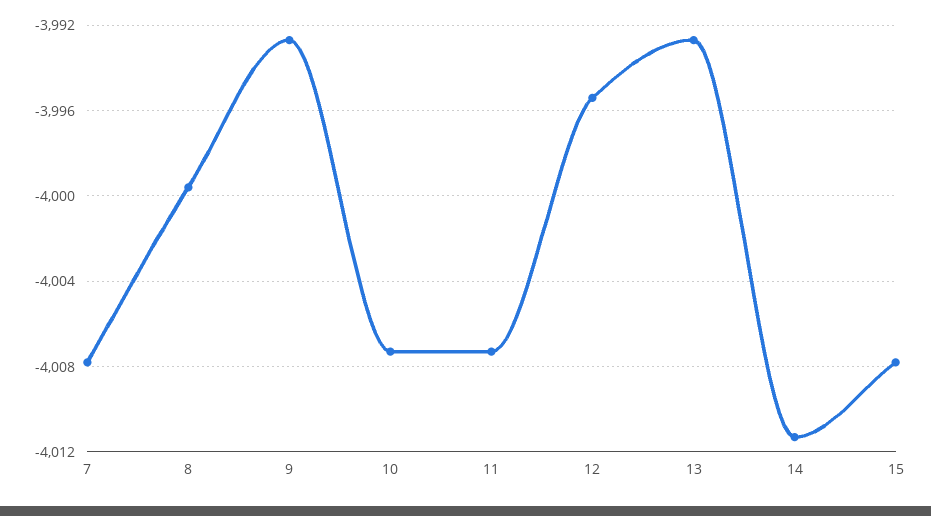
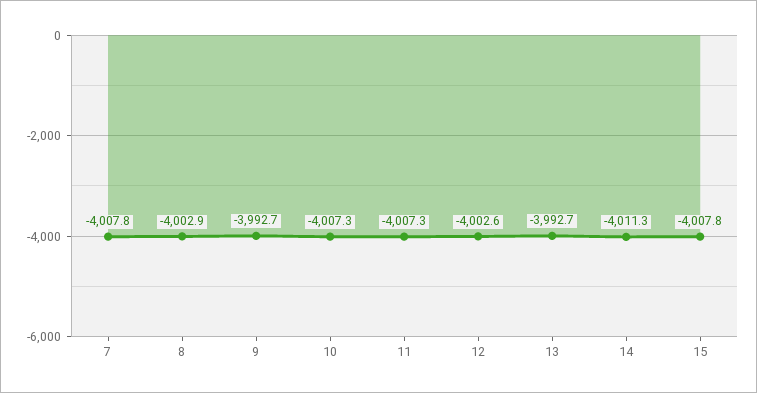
8: -3999.5 -> -4002.9
12: -3995.5 -> -4002.6

